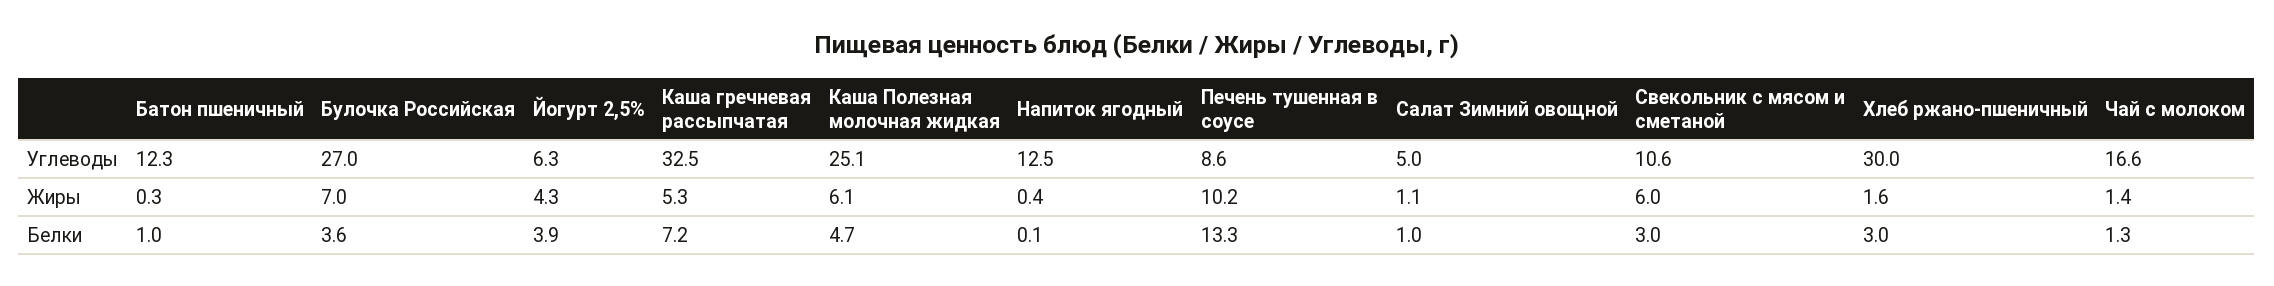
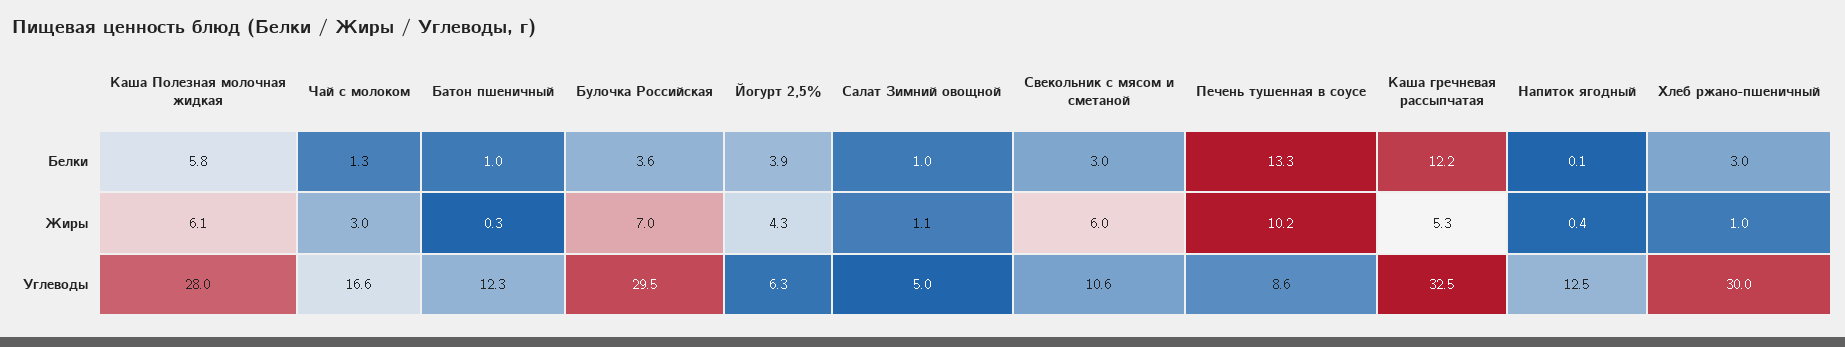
Булочка Российская, Углеводы: 27 -> 29.5
Каша Полезная молочная жидкая, Углеводы: 25.1 -> 28
Хлеб ржано-пшеничный, Жиры: 1.6 -> 1
Чай с молоком, Жиры: 1.4 -> 3
Каша гречневая рассыпчатая, Белки: 7.2 -> 12.2
Каша Полезная молочная жидкая, Белки: 4.7 -> 5.8

